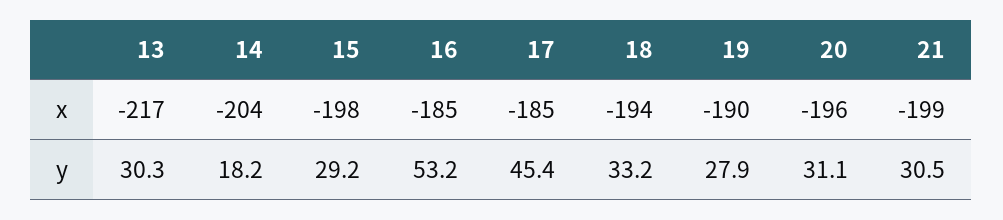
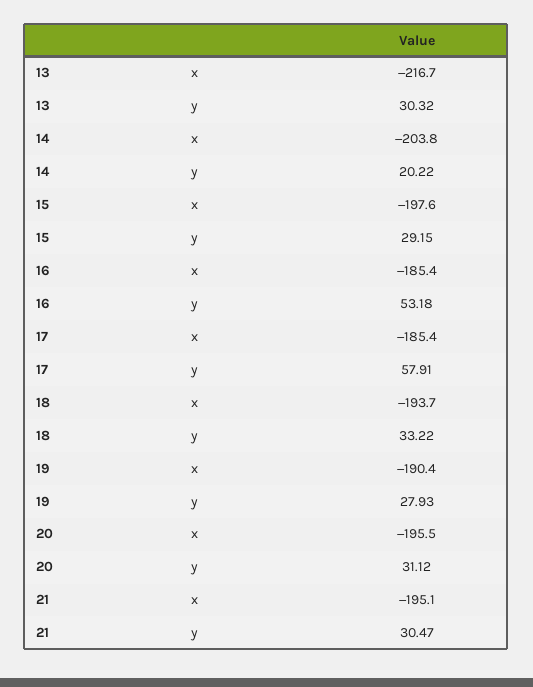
21, x: -199 -> -195.1
14, y: 18.2 -> 20.22
17, y: 45.4 -> 57.91

